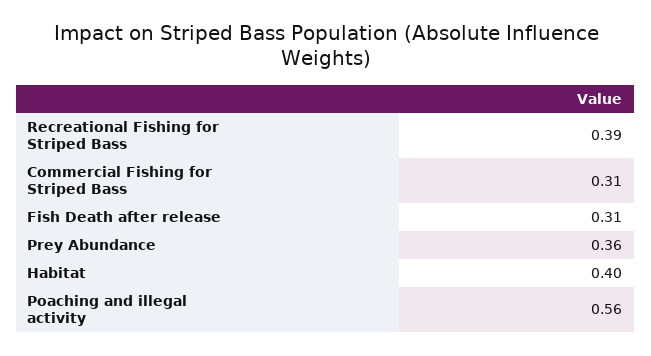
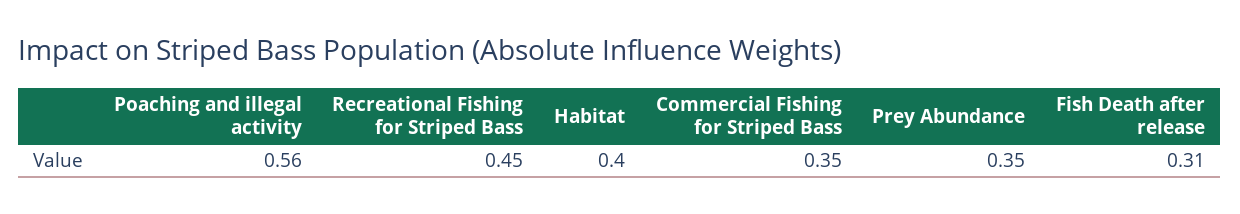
Recreational Fishing for Striped Bass: 0.39 -> 0.45
Commercial Fishing for Striped Bass: 0.31 -> 0.35
Prey Abundance: 0.36 -> 0.35

